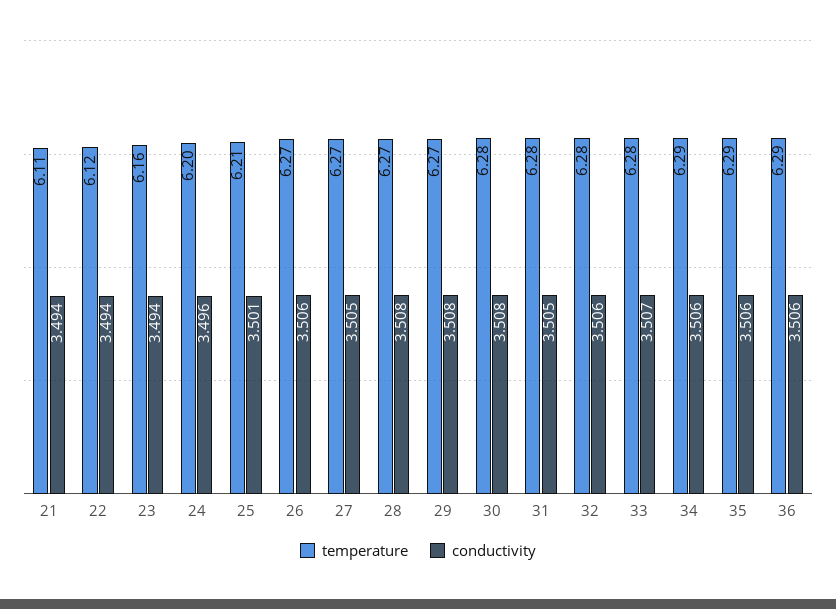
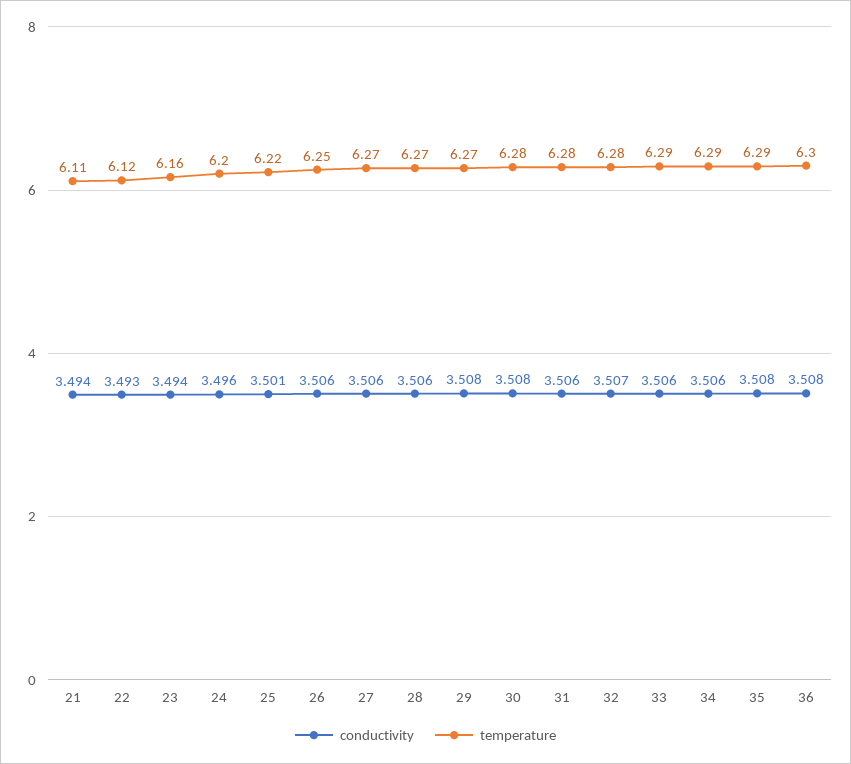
conductivity, 22: 3.494 -> 3.493
temperature, 25: 6.21 -> 6.22
temperature, 26: 6.27 -> 6.25
conductivity, 27: 3.505 -> 3.506
conductivity, 28: 3.508 -> 3.506
conductivity, 31: 3.505 -> 3.506
conductivity, 32: 3.506 -> 3.507
temperature, 33: 6.28 -> 6.29
conductivity, 33: 3.507 -> 3.506
conductivity, 35: 3.506 -> 3.508
temperature, 36: 6.29 -> 6.3
conductivity, 36: 3.506 -> 3.508

